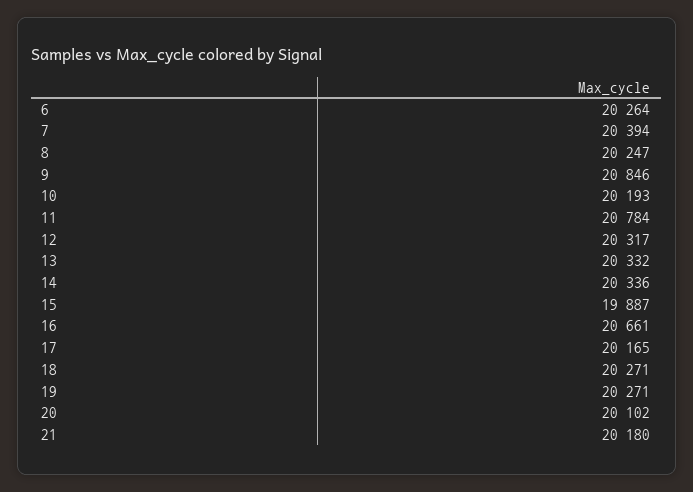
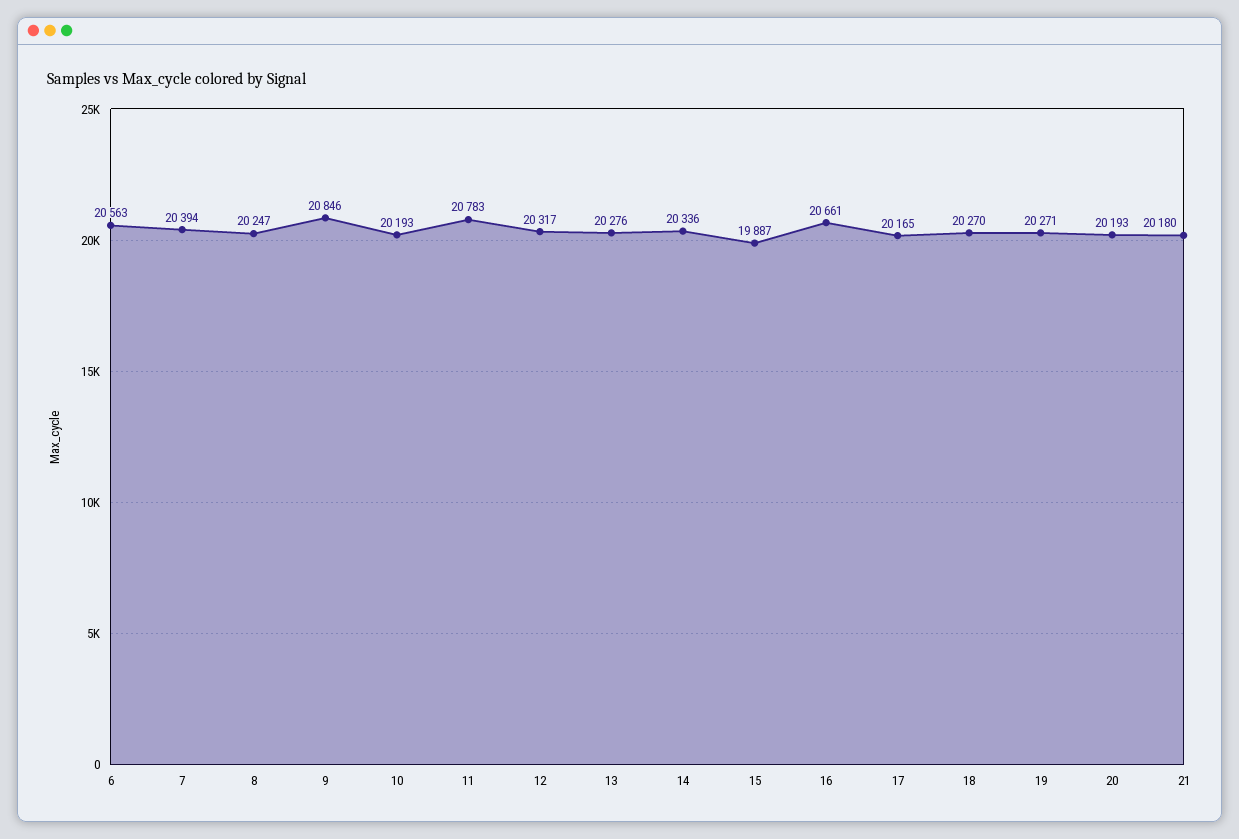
6: 20264 -> 20563
11: 20784 -> 20783
13: 20332 -> 20276
18: 20271 -> 20270
20: 20102 -> 20193

